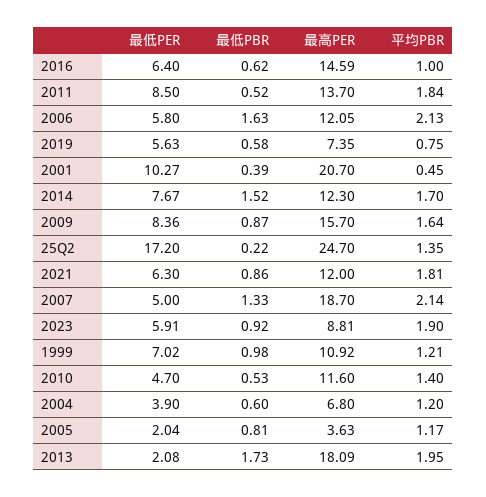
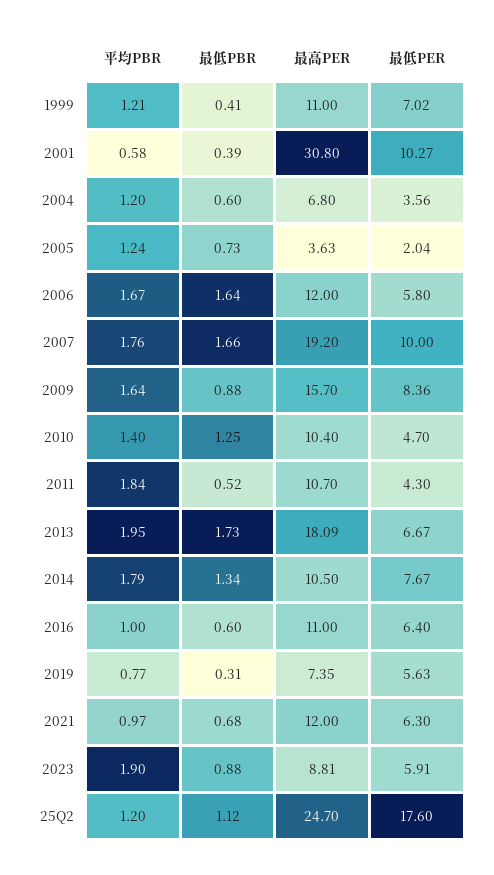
最低PBR, 2016: 0.62 -> 0.6
最高PER, 2016: 14.59 -> 11
最低PER, 2011: 8.5 -> 4.3
最高PER, 2011: 13.7 -> 10.7
最低PBR, 2006: 1.63 -> 1.64
最高PER, 2006: 12.05 -> 12
平均PBR, 2006: 2.13 -> 1.67
最低PBR, 2019: 0.58 -> 0.31
平均PBR, 2019: 0.75 -> 0.77
最高PER, 2001: 20.7 -> 30.8
平均PBR, 2001: 0.45 -> 0.58
最低PBR, 2014: 1.52 -> 1.34
最高PER, 2014: 12.3 -> 10.5
平均PBR, 2014: 1.7 -> 1.79
最低PBR, 2009: 0.87 -> 0.88
最低PER, 25Q2: 17.2 -> 17.6
最低PBR, 25Q2: 0.22 -> 1.12
平均PBR, 25Q2: 1.35 -> 1.2
最低PBR, 2021: 0.86 -> 0.68
平均PBR, 2021: 1.81 -> 0.97
最低PER, 2007: 5 -> 10
最低PBR, 2007: 1.33 -> 1.66
最高PER, 2007: 18.7 -> 19.2
平均PBR, 2007: 2.14 -> 1.76
最低PBR, 2023: 0.92 -> 0.88
最低PBR, 1999: 0.98 -> 0.41
最高PER, 1999: 10.92 -> 11
最低PBR, 2010: 0.53 -> 1.25
最高PER, 2010: 11.6 -> 10.4
最低PER, 2004: 3.9 -> 3.56
最低PBR, 2005: 0.81 -> 0.73
平均PBR, 2005: 1.17 -> 1.24
最低PER, 2013: 2.08 -> 6.67

